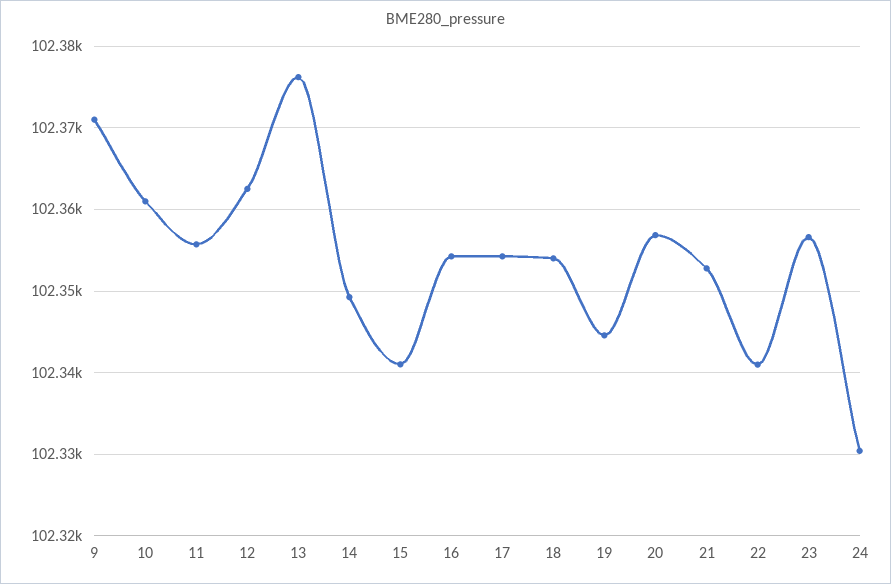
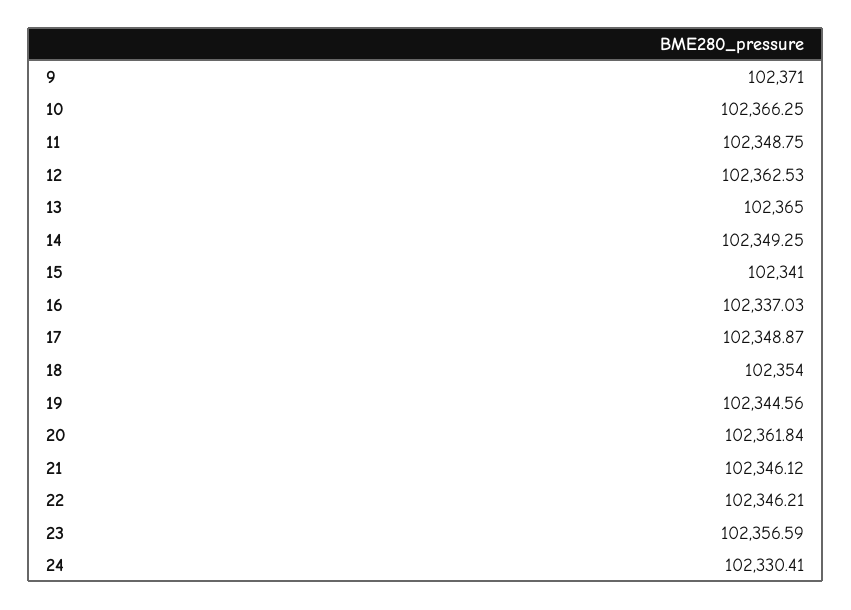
10: 102361 -> 102366.25
11: 102356 -> 102348.75
13: 102376 -> 102365
16: 102354 -> 102337.03
17: 102354 -> 102348.87
20: 102357 -> 102361.84
21: 102353 -> 102346.12
22: 102341 -> 102346.21

